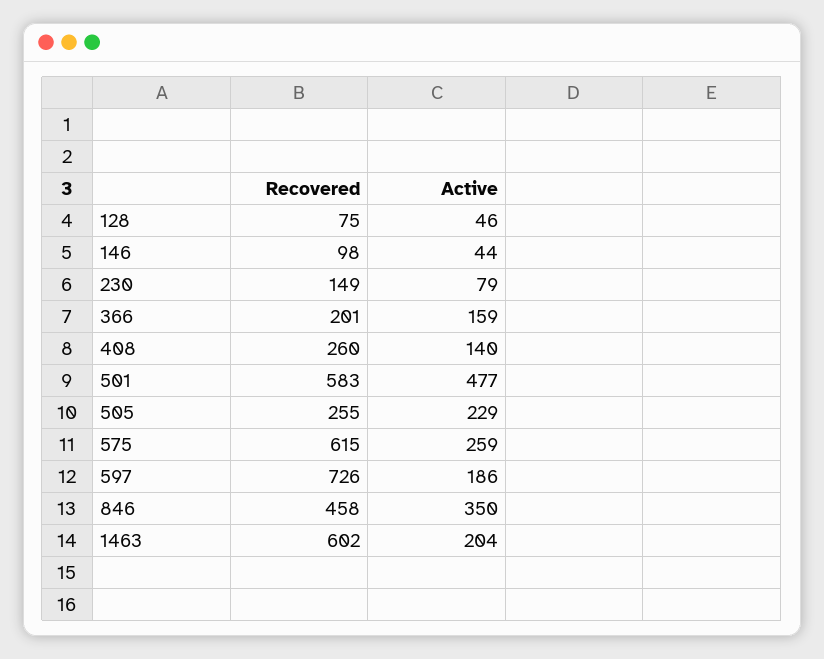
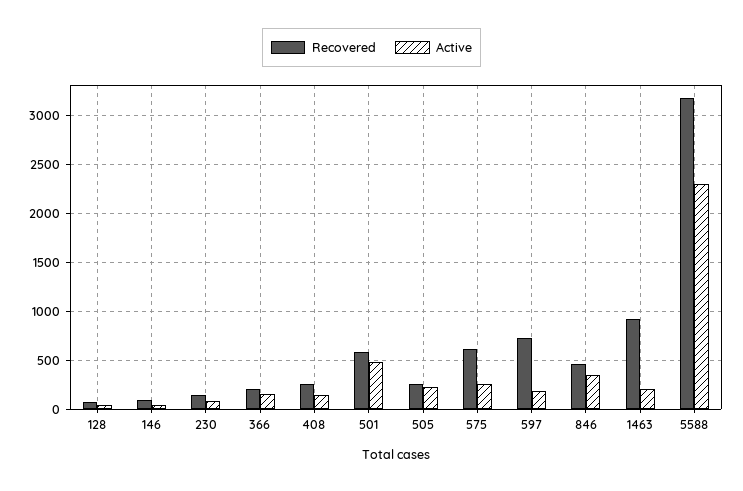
Recovered, 1463: 602 -> 900
Recovered, 5588: none -> 3200
Active, 5588: none -> 2300

